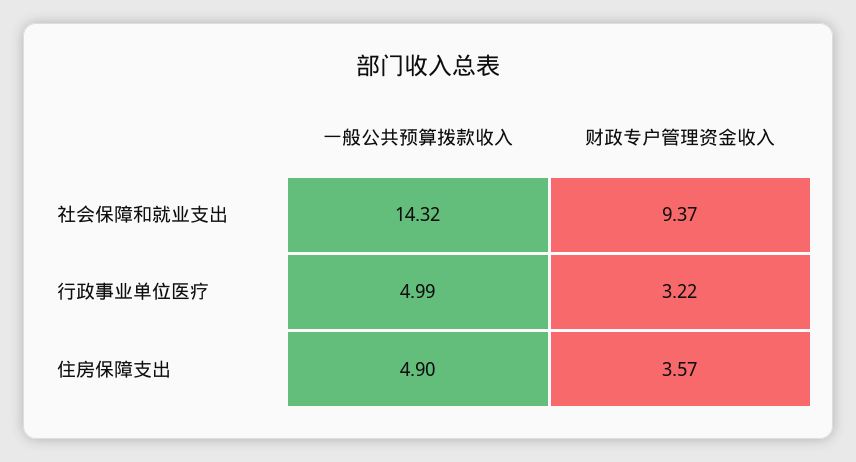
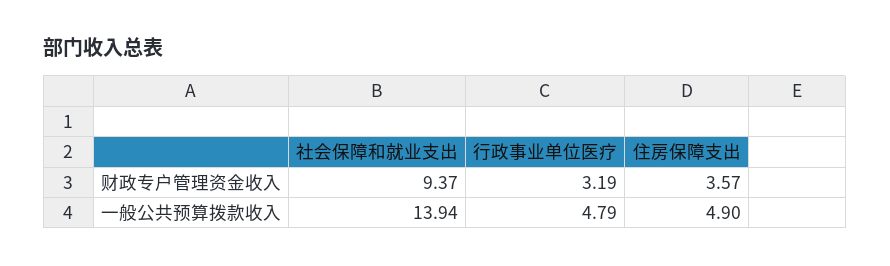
一般公共预算拨款收入, 社会保障和就业支出: 14.32 -> 13.94
一般公共预算拨款收入, 行政事业单位医疗: 4.99 -> 4.79
财政专户管理资金收入, 行政事业单位医疗: 3.22 -> 3.19

